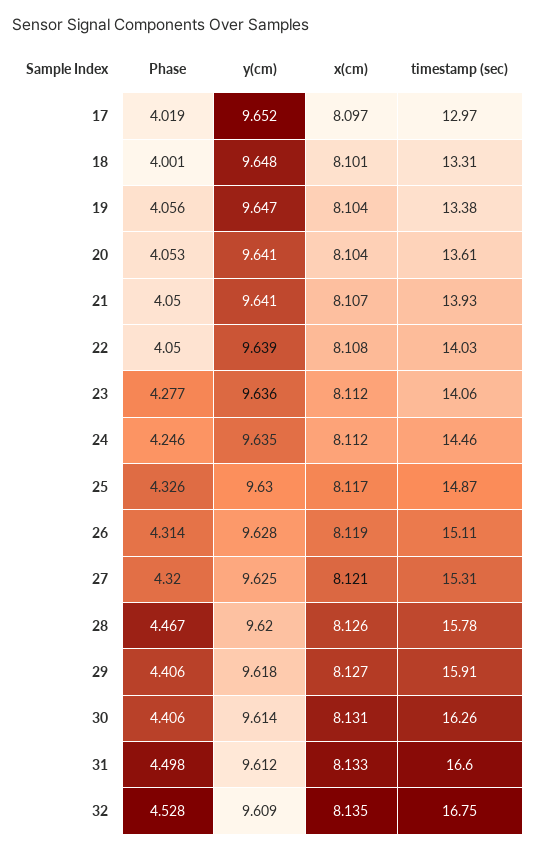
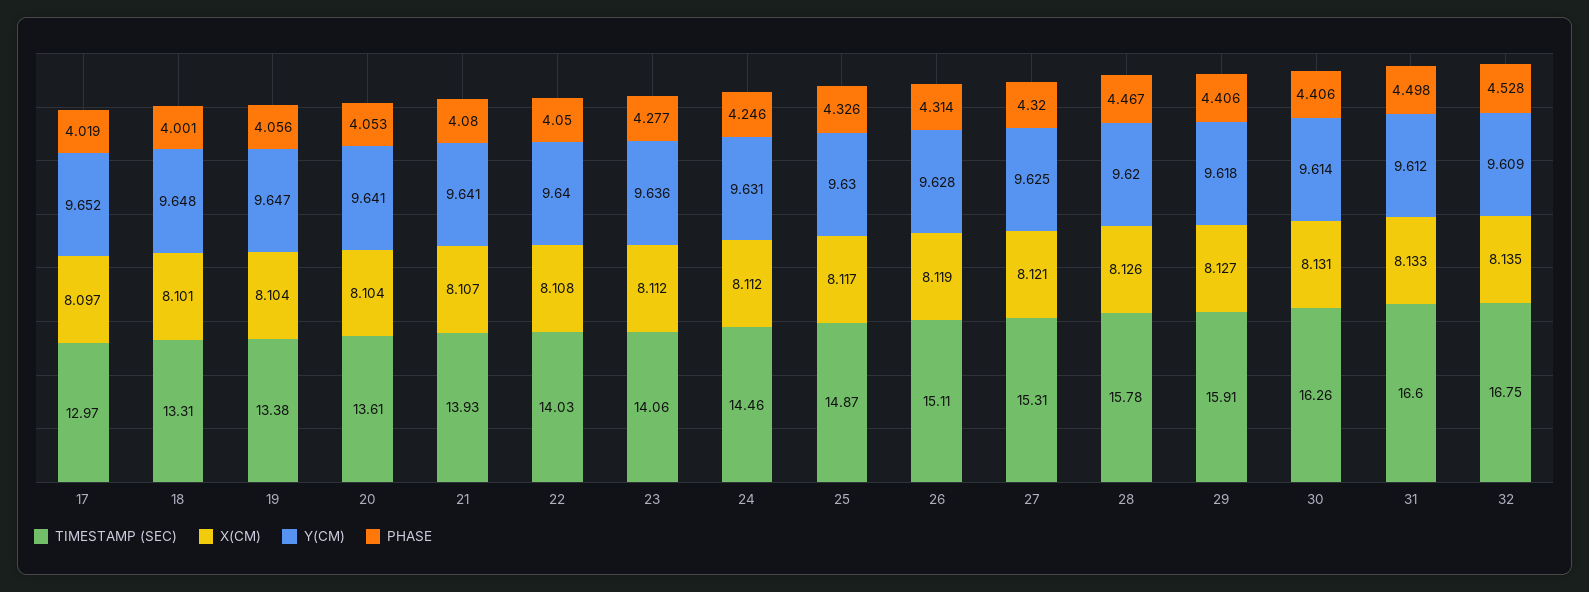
Phase, 21: 4.05 -> 4.08
y(cm), 22: 9.639 -> 9.64
y(cm), 24: 9.635 -> 9.631

